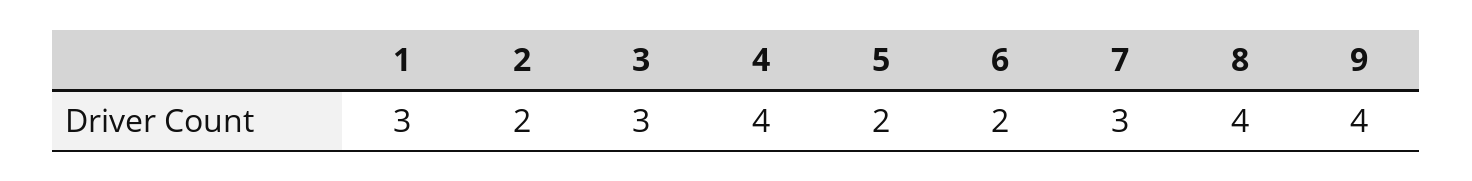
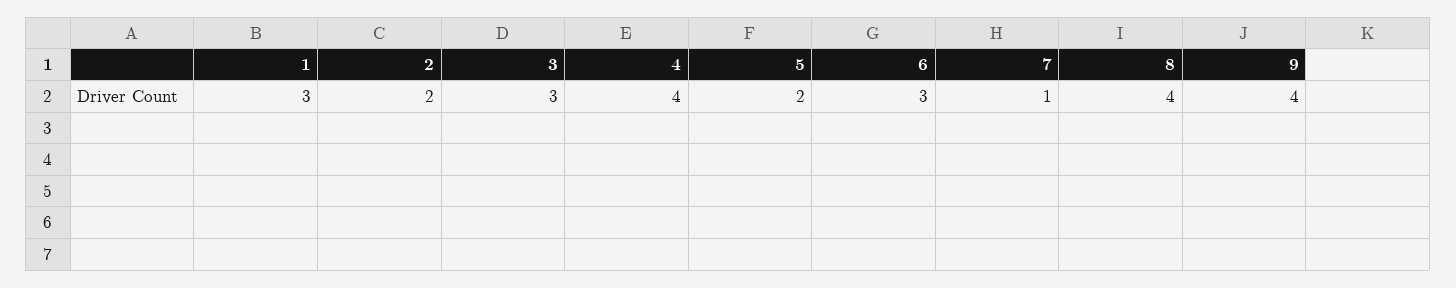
6: 2 -> 3
7: 3 -> 1

